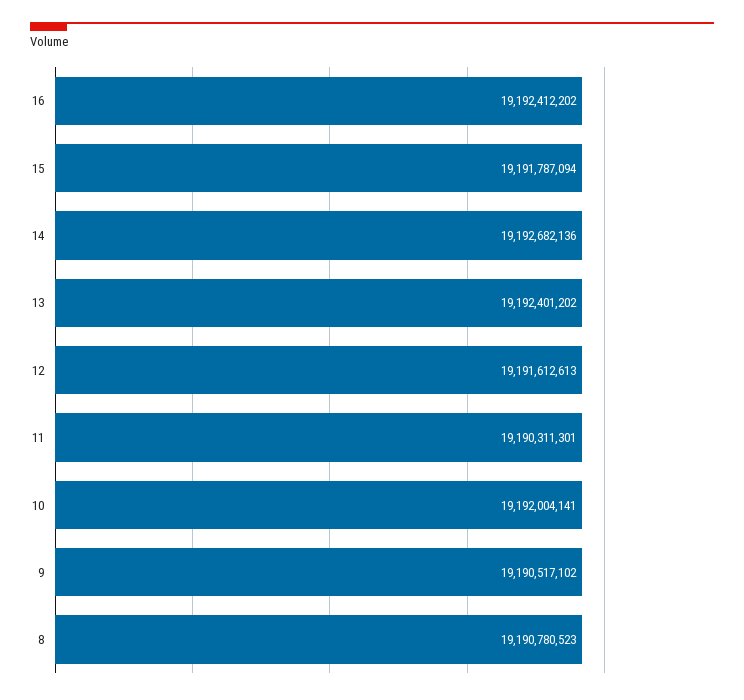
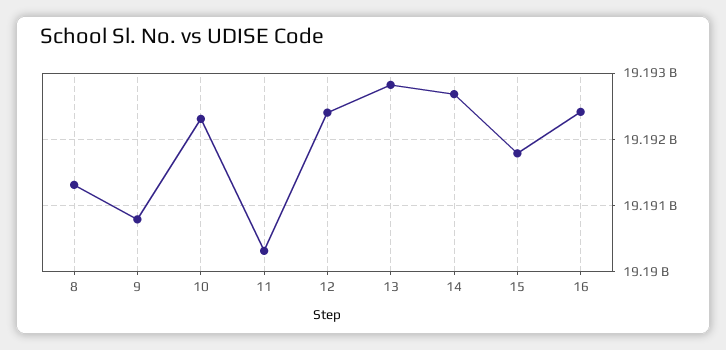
13: 19192401202 -> 19192800000
12: 19191612613 -> 19192400000
10: 19192004141 -> 19192300000
9: 19190517102 -> 19190800000
8: 19190780523 -> 19191300000

